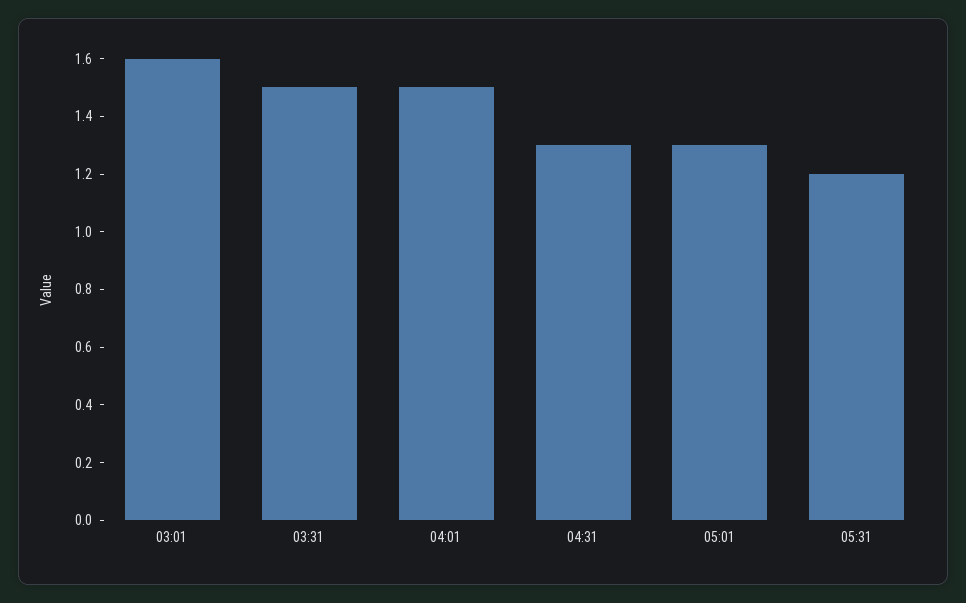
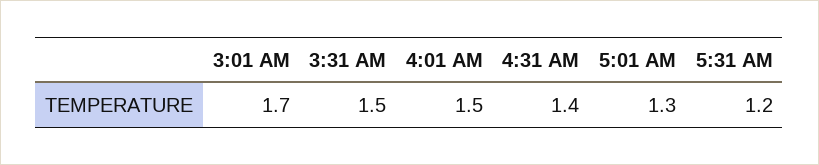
03:01: 1.6 -> 1.7
04:31: 1.3 -> 1.4

